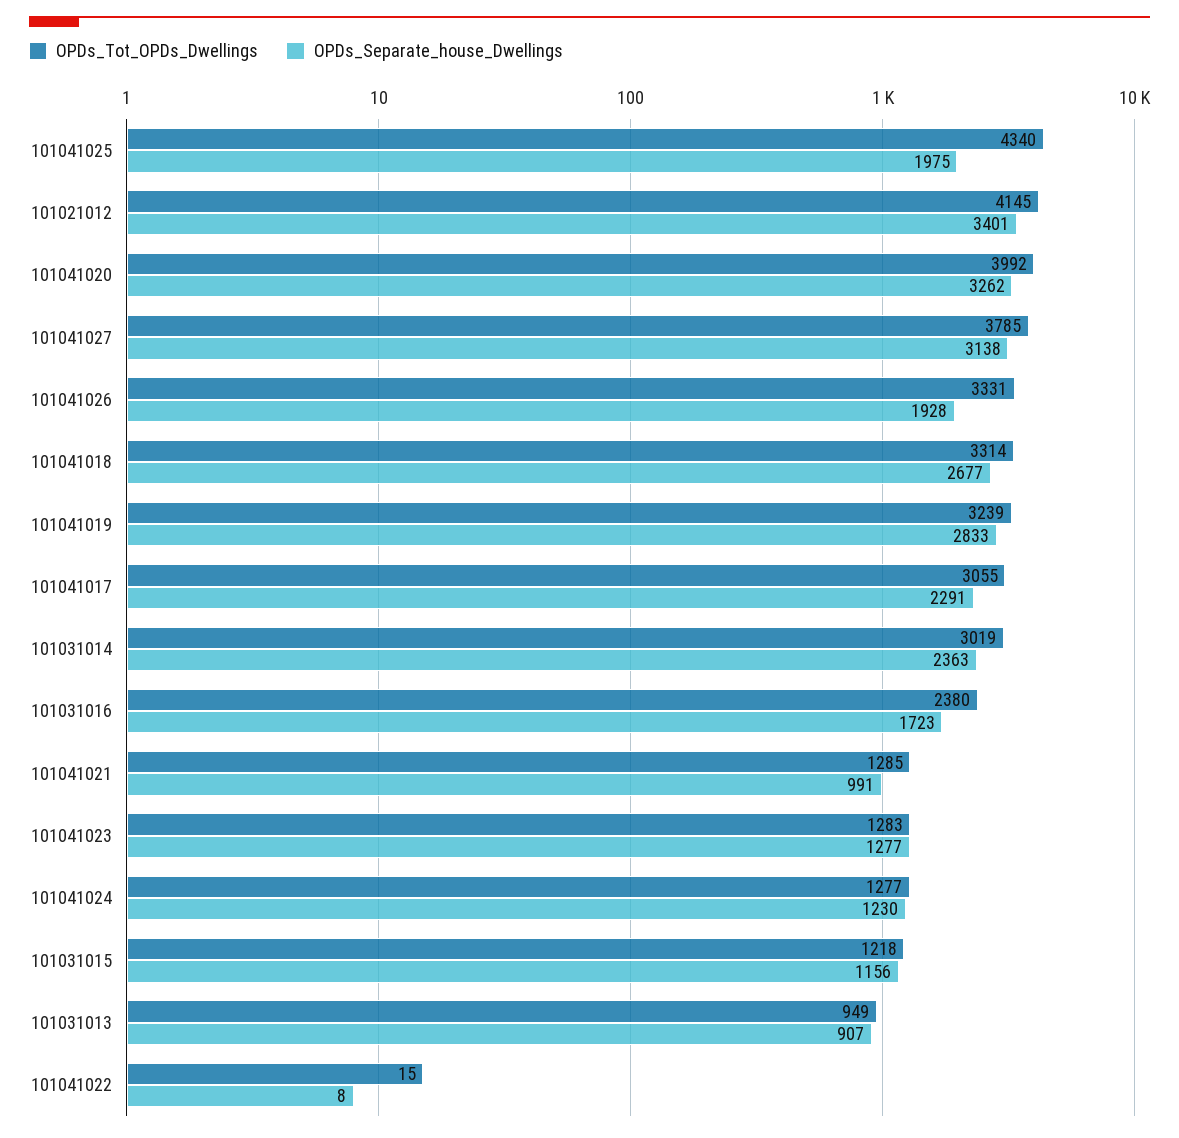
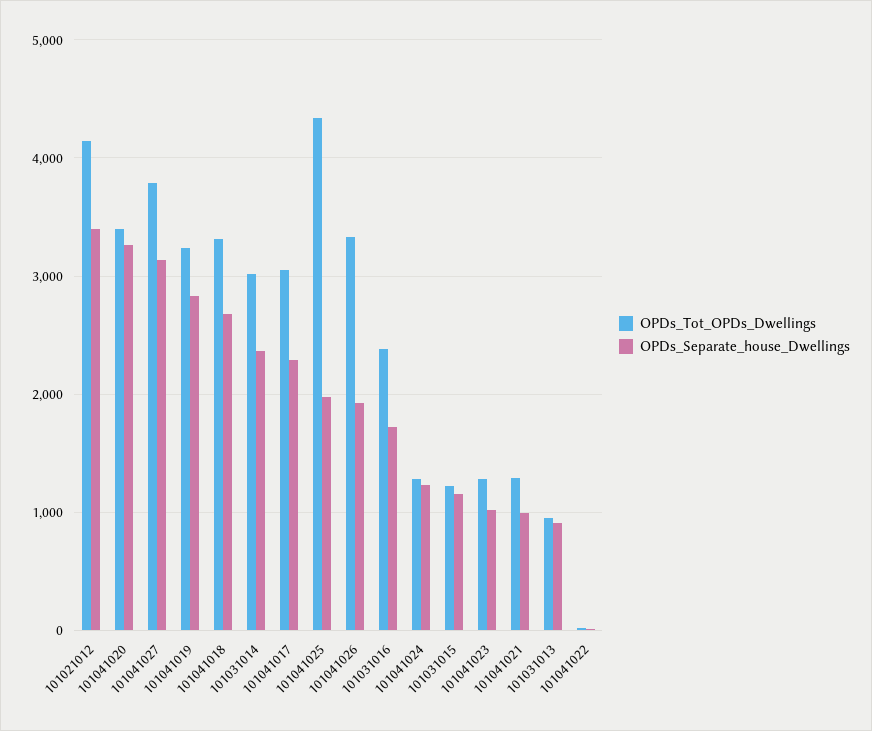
OPDs_Tot_OPDs_Dwellings, 101041020: 3992 -> 3400
OPDs_Separate_house_Dwellings, 101041023: 1277 -> 1000

